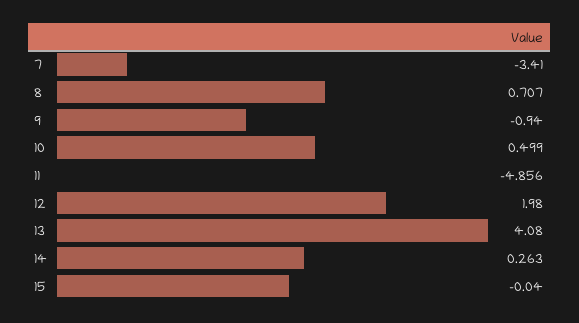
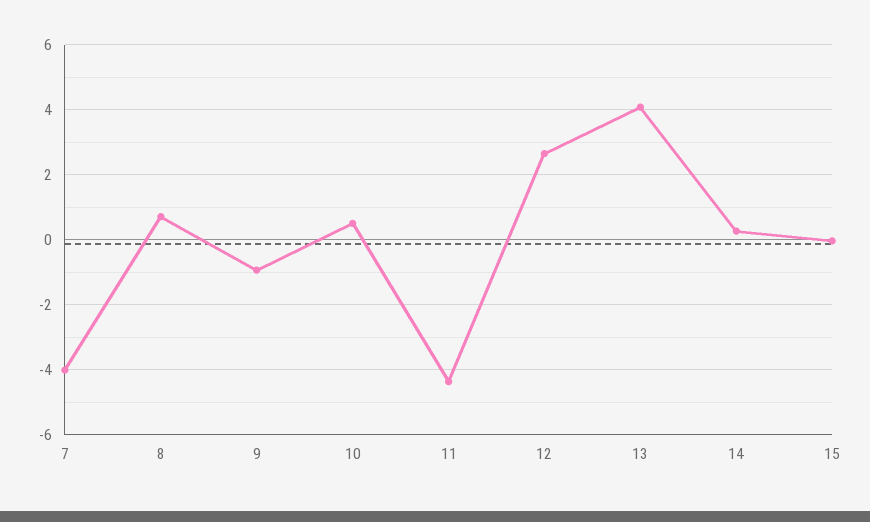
7: -3.41 -> -4
11: -4.856 -> -4.4
12: 1.98 -> 2.6

